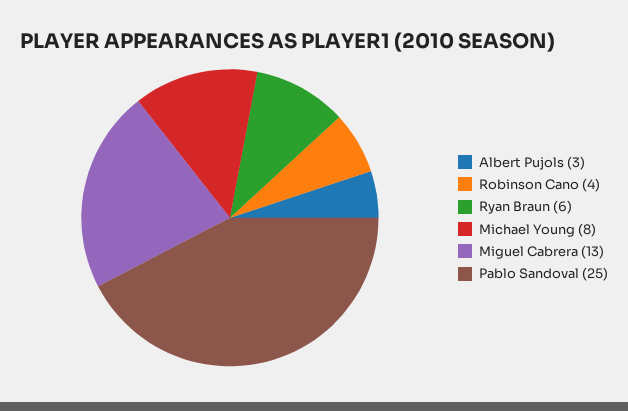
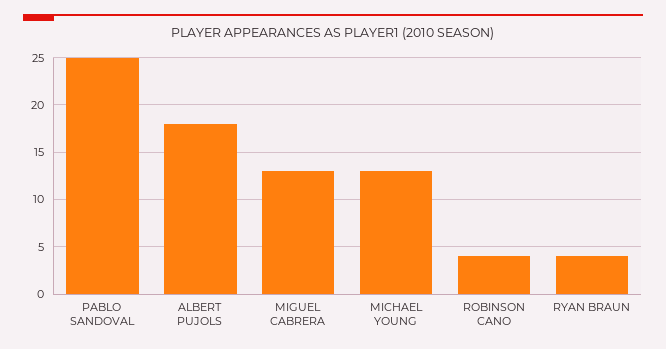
Albert Pujols: 3 -> 18
Ryan Braun: 6 -> 4
Michael Young: 8 -> 13

